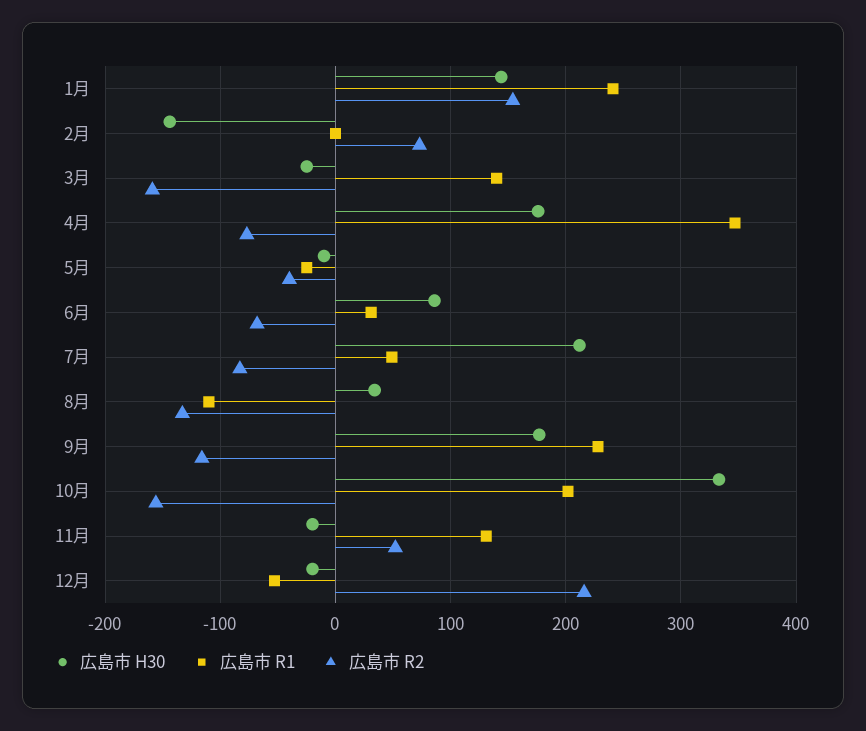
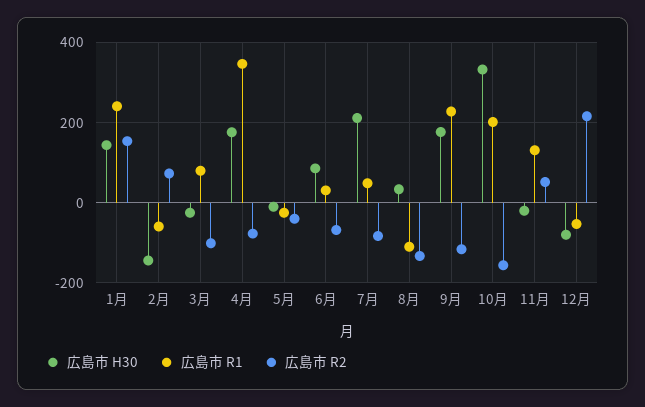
広島市 R1, 2月: 0 -> -60
広島市 R1, 3月: 140 -> 80
広島市 R2, 3月: -160 -> -100
広島市 H30, 12月: -20 -> -80

